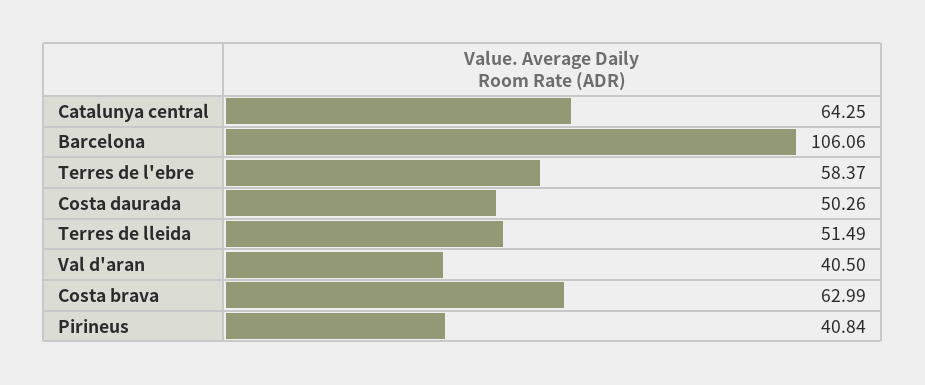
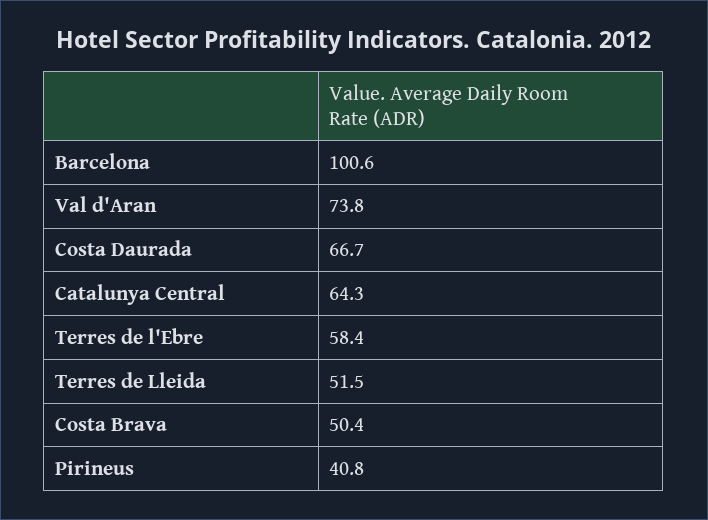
Barcelona: 106.06 -> 100.6
Costa daurada: 50.26 -> 66.7
Val d'aran: 40.5 -> 73.8
Costa brava: 62.99 -> 50.4

